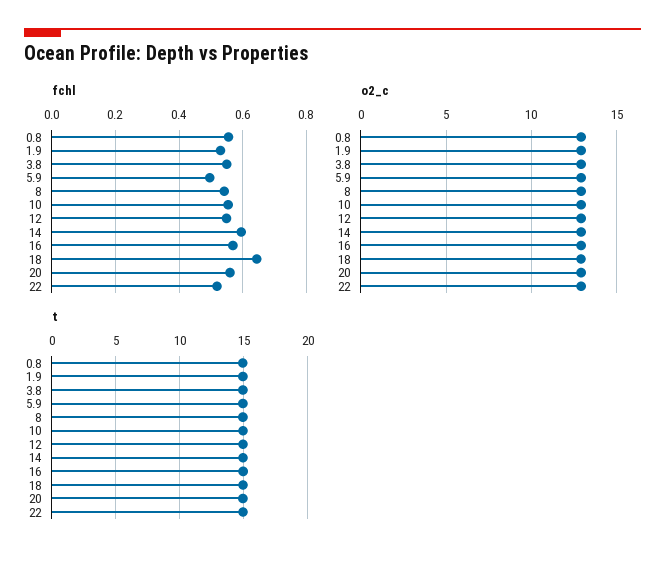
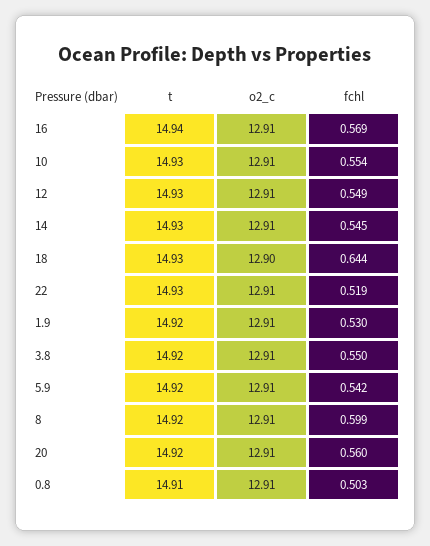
fchl, 0.8: 0.56 -> 0.503
fchl, 5.9: 0.5 -> 0.542
fchl, 8: 0.54 -> 0.599
fchl, 14: 0.6 -> 0.545

